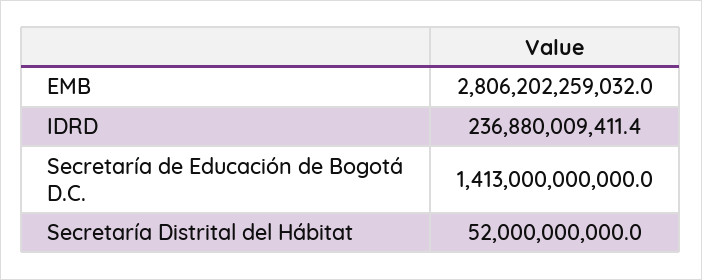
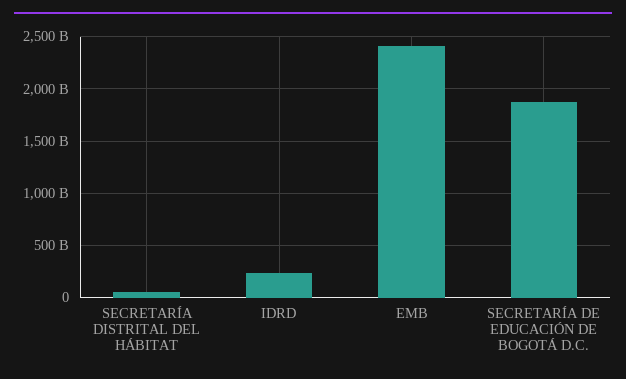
EMB: 2806202259032 -> 2400000000000
Secretaría de Educación de Bogotá D.C.: 1413000000000 -> 1900000000000

